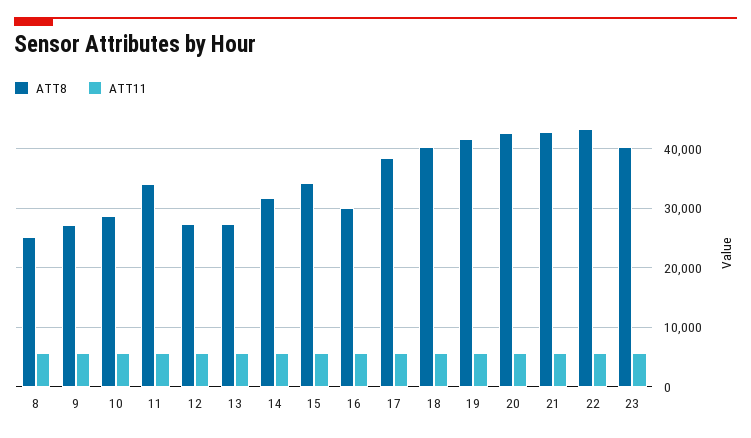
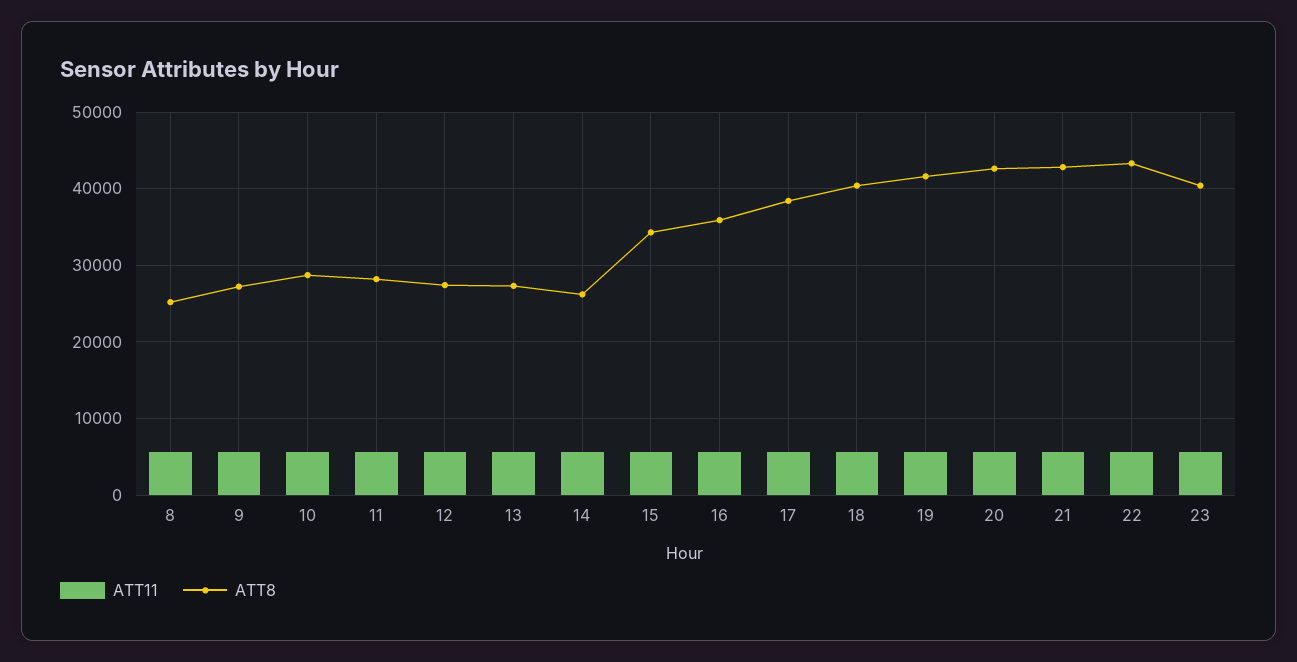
ATT8, 11: 34000 -> 28000
ATT8, 14: 32000 -> 26000
ATT8, 16: 30000 -> 36000

